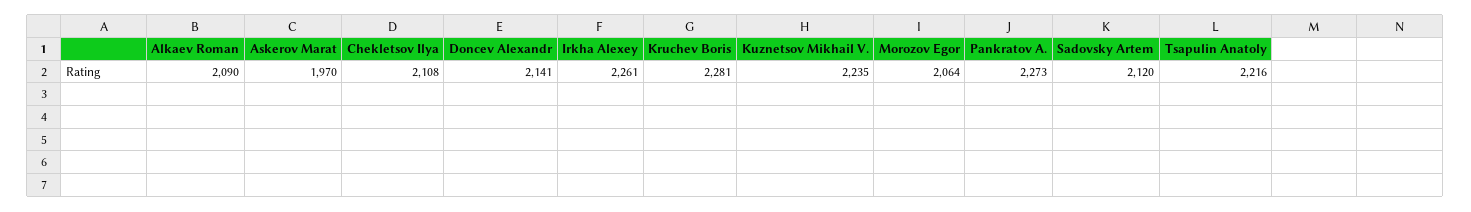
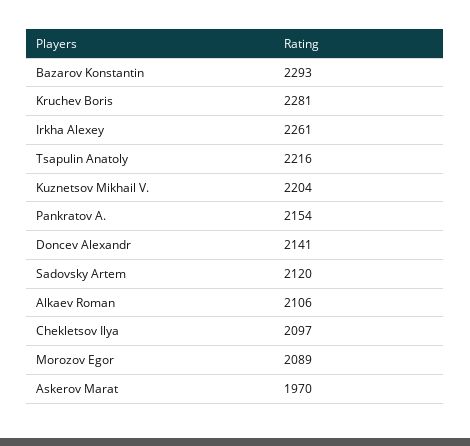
Alkaev Roman: 2090 -> 2106
Chekletsov Ilya: 2108 -> 2097
Kuznetsov Mikhail V.: 2235 -> 2204
Morozov Egor: 2064 -> 2089
Pankratov A.: 2273 -> 2154
Bazarov Konstantin: none -> 2293

